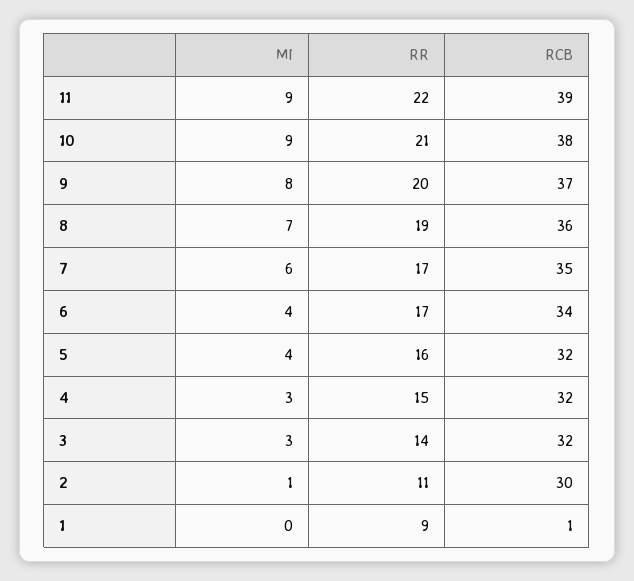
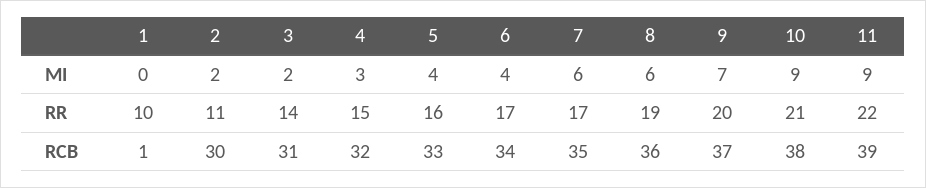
MI, 9: 8 -> 7
MI, 8: 7 -> 6
RCB, 5: 32 -> 33
MI, 3: 3 -> 2
RCB, 3: 32 -> 31
MI, 2: 1 -> 2
RR, 1: 9 -> 10

